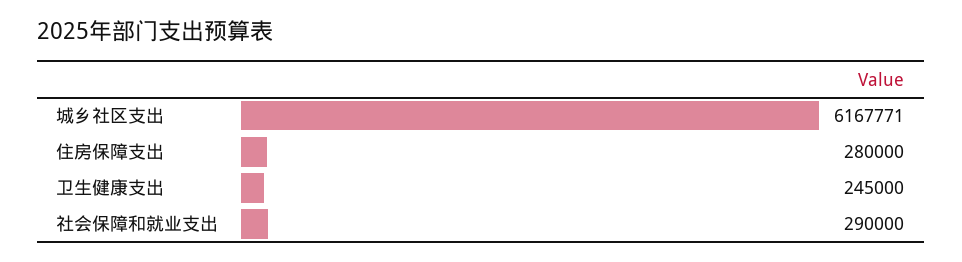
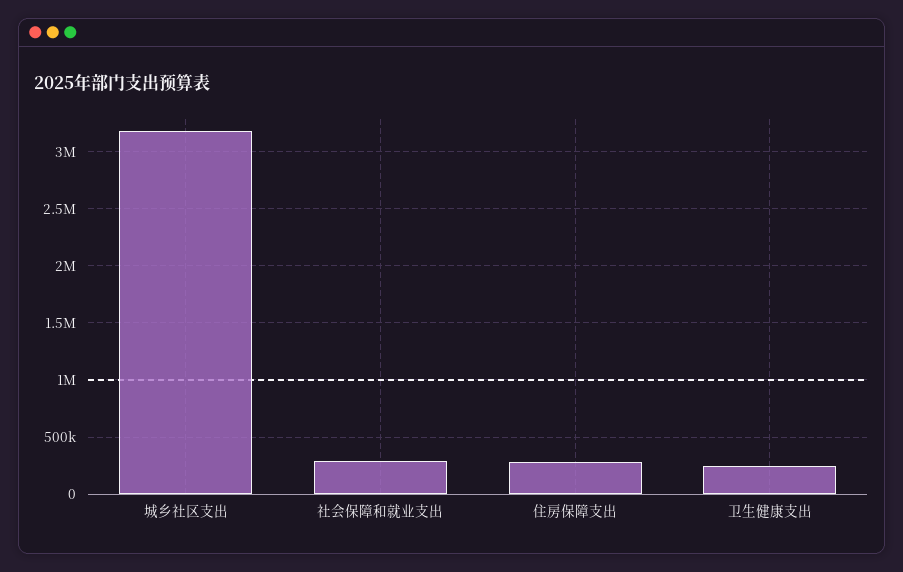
城乡社区支出: 6167771 -> 3200000

